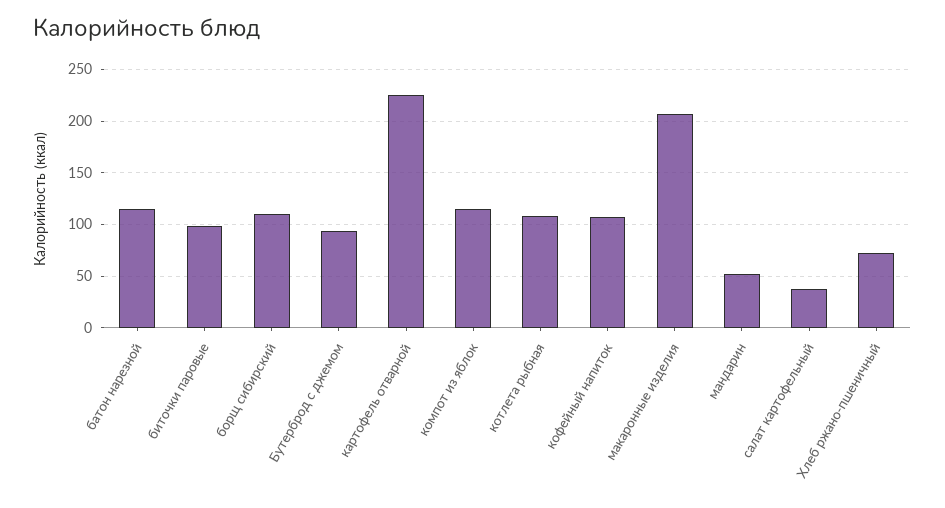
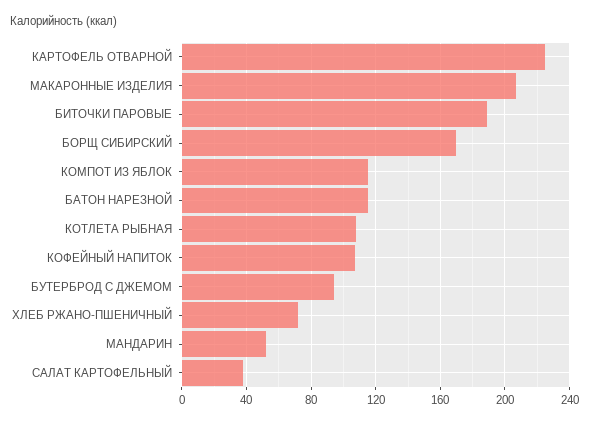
биточки паровые: 100 -> 190
борщ сибирский: 110 -> 170

